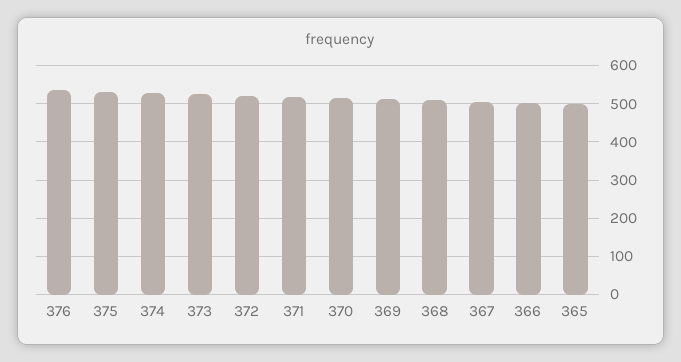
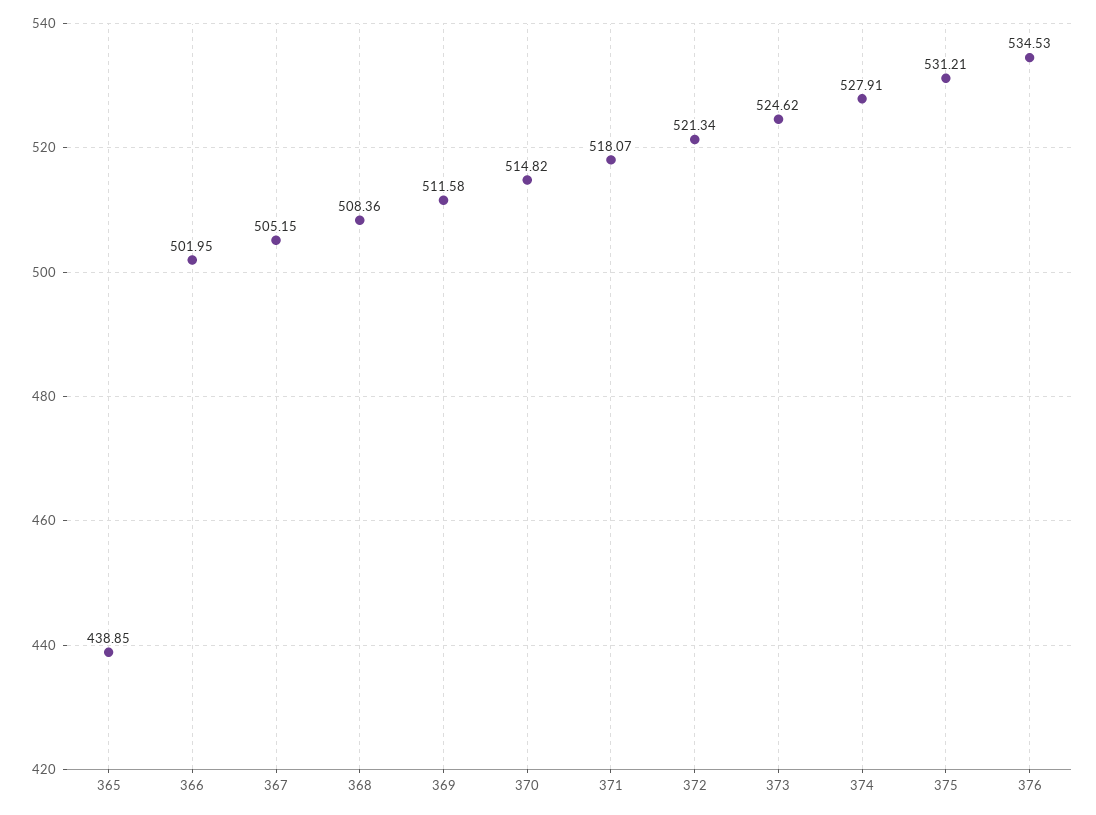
365: 500 -> 438.85

